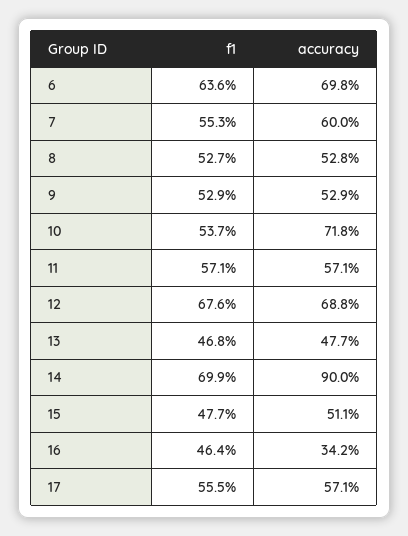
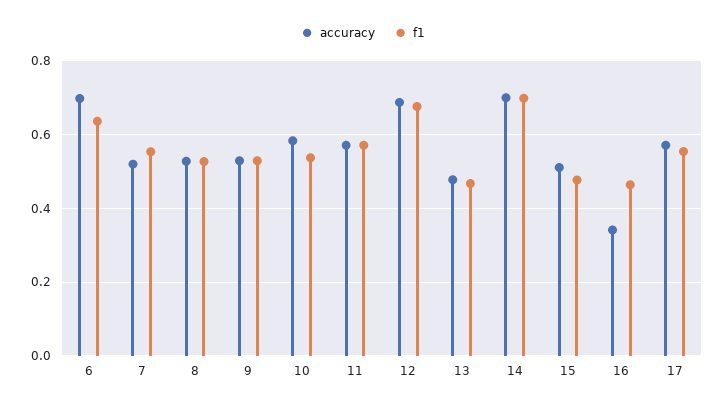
accuracy, 7: 0.6 -> 0.52
accuracy, 10: 0.718 -> 0.58
accuracy, 14: 0.9 -> 0.7

